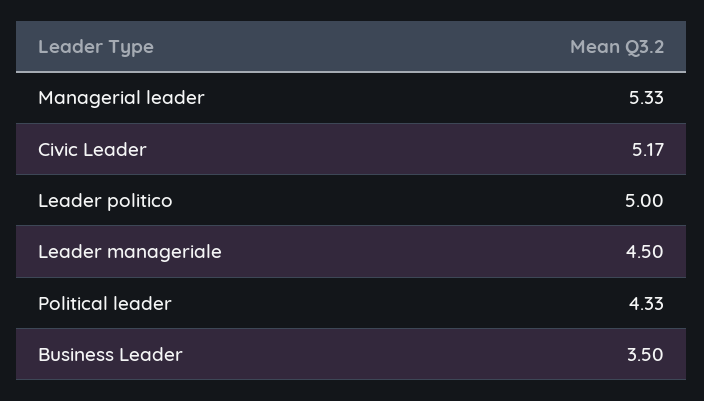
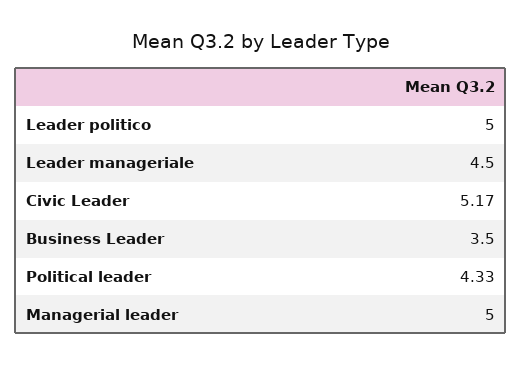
Managerial leader: 5.33 -> 5

